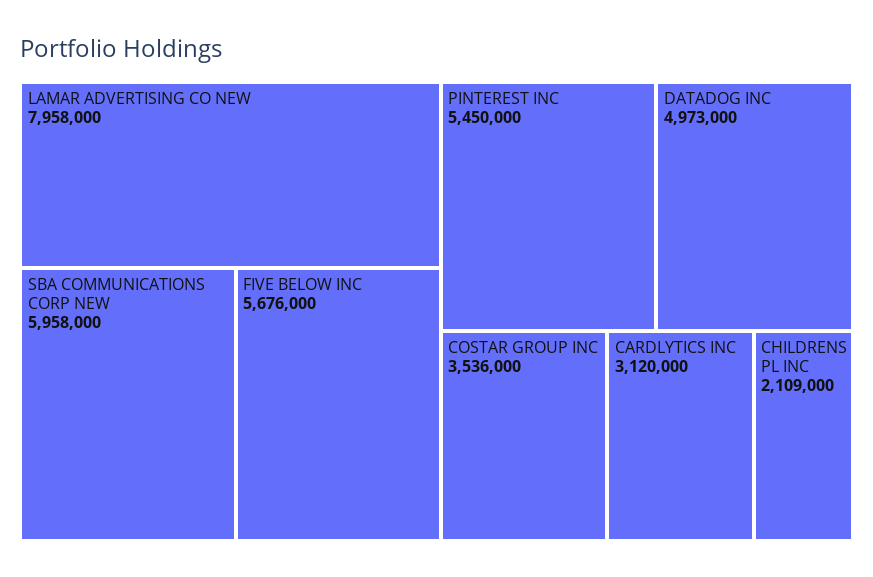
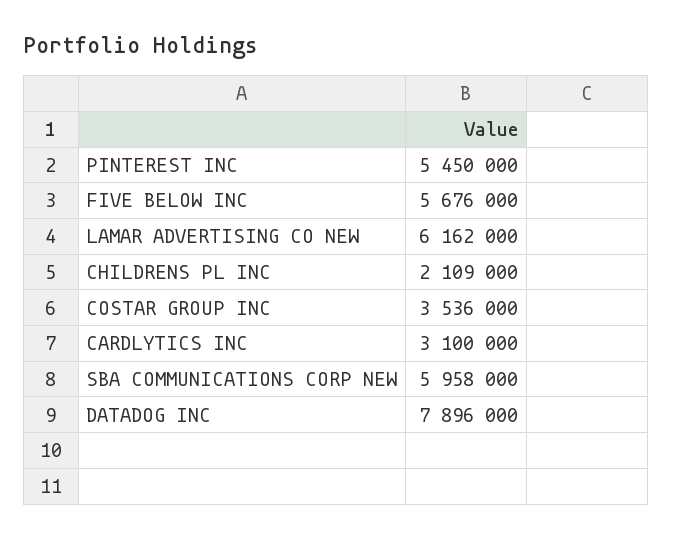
LAMAR ADVERTISING CO NEW: 7958000 -> 6162000
DATADOG INC: 4973000 -> 7896000
CARDLYTICS INC: 3120000 -> 3100000

